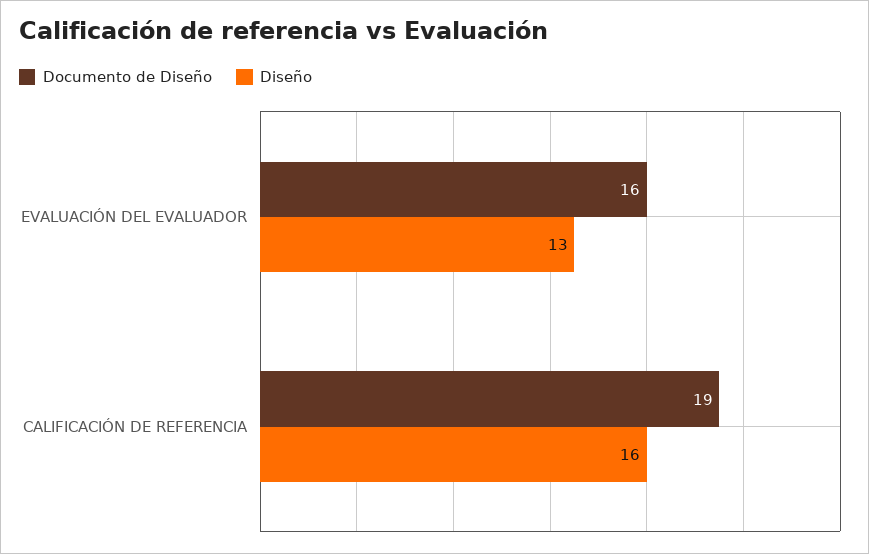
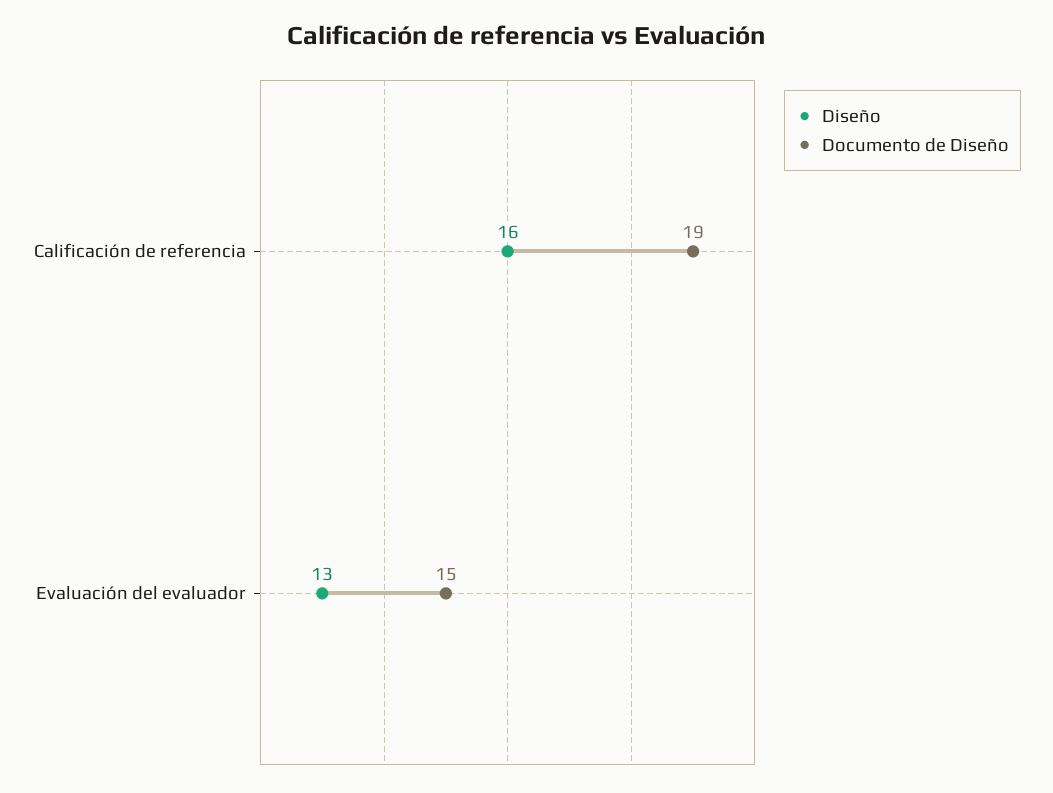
Documento de Diseño, EVALUACIÓN DEL EVALUADOR: 16 -> 15

